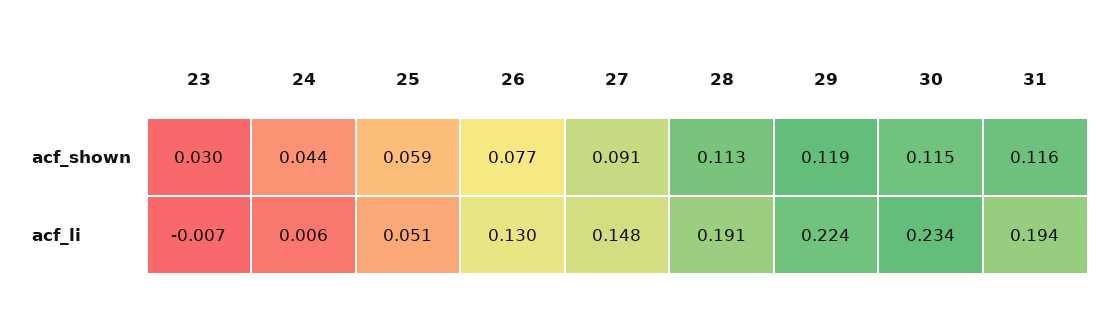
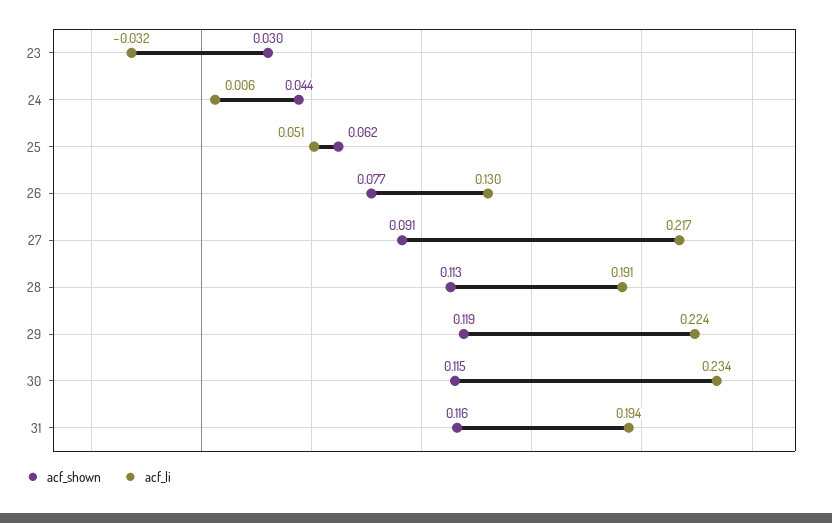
acf_shown, 25: 0.059 -> 0.062
acf_li, 23: -0.007 -> -0.032
acf_li, 27: 0.148 -> 0.217

